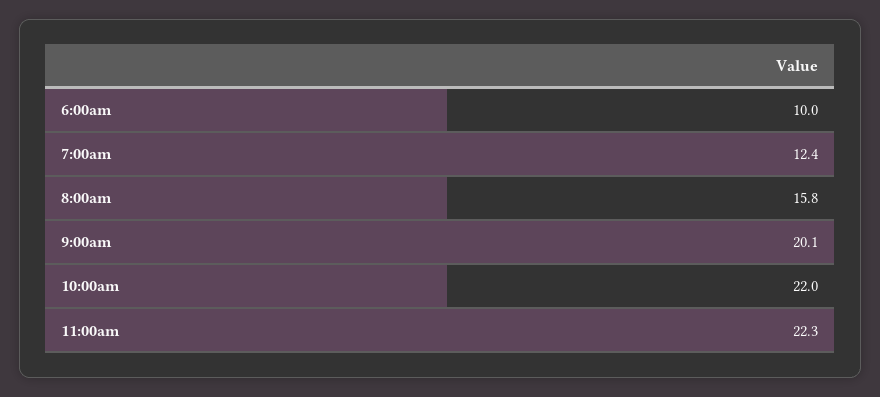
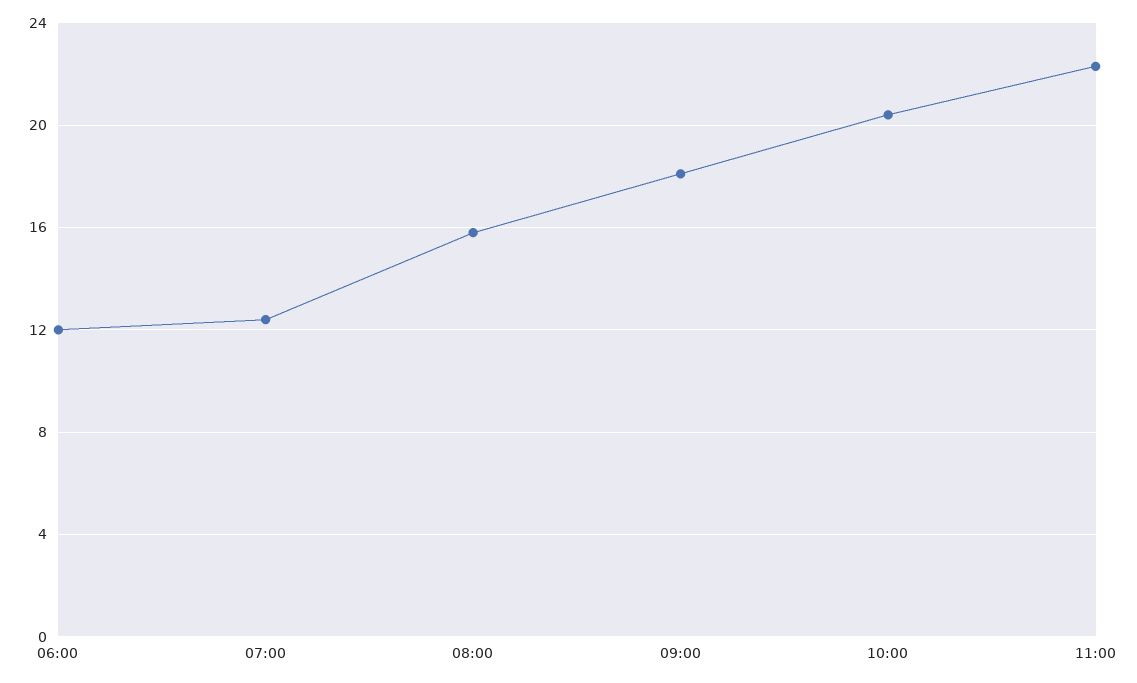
6:00am: 10 -> 12
9:00am: 20.1 -> 18
10:00am: 22 -> 20.5

